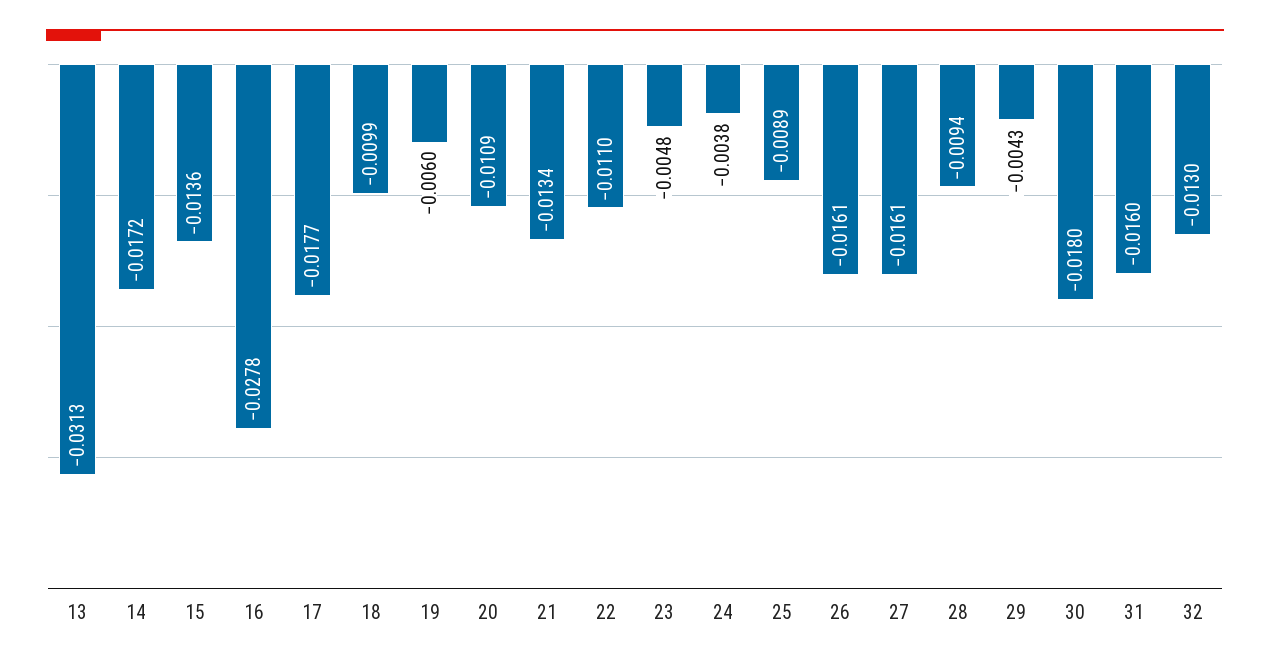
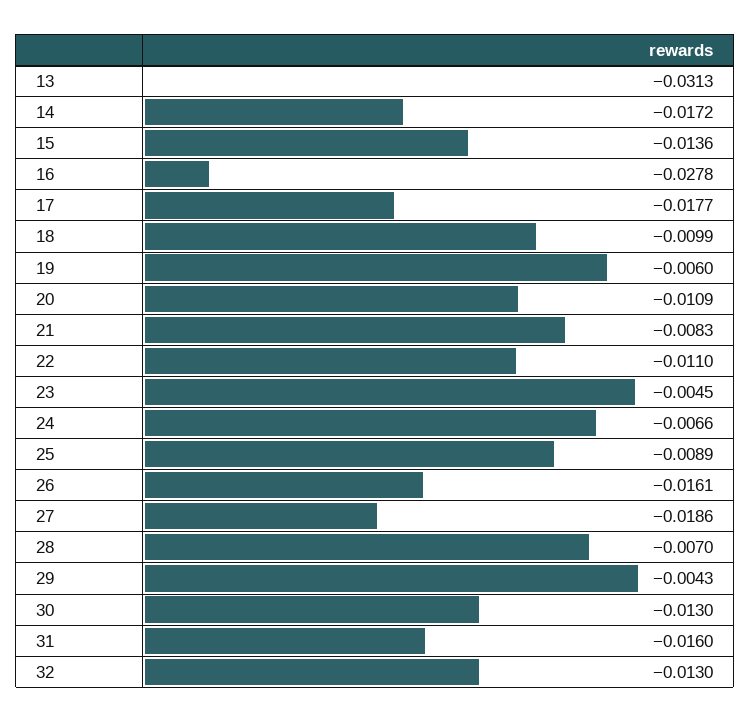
21: -0.0134 -> -0.0083
23: -0.0048 -> -0.0045
24: -0.0038 -> -0.0066
27: -0.0161 -> -0.0186
28: -0.0094 -> -0.007
30: -0.018 -> -0.013

